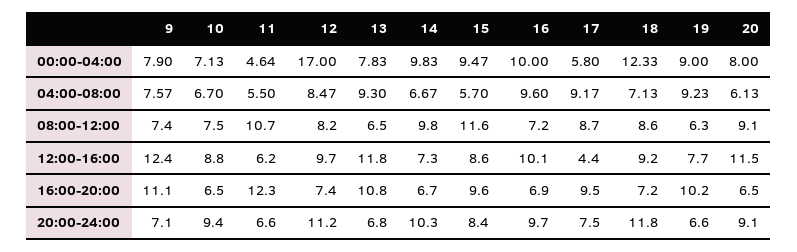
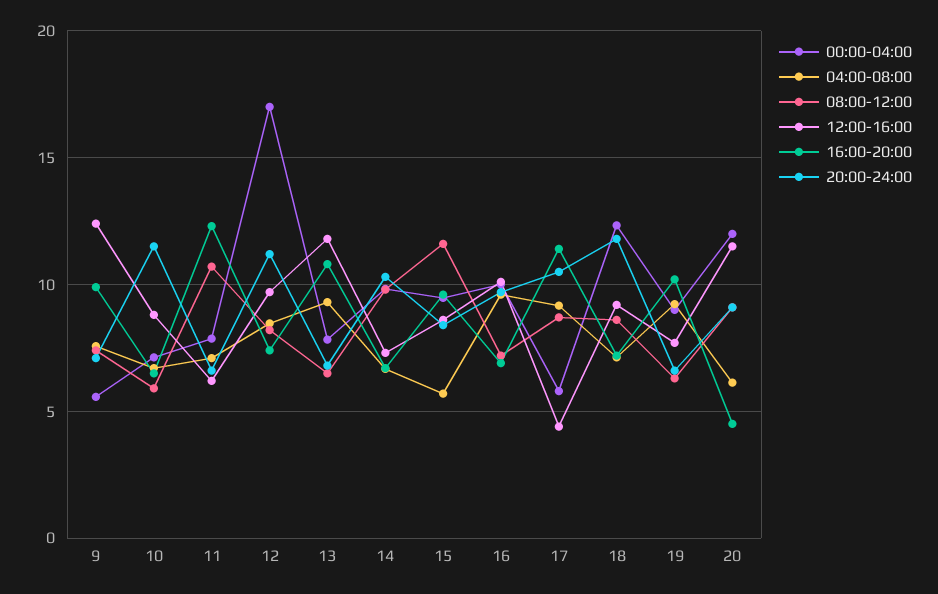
00:00-04:00, 9: 7.9 -> 5.5
00:00-04:00, 11: 4.64 -> 8
00:00-04:00, 20: 8 -> 12
04:00-08:00, 11: 5.5 -> 7
08:00-12:00, 10: 7.5 -> 6
16:00-20:00, 9: 11.1 -> 10
16:00-20:00, 17: 9.5 -> 11.5
16:00-20:00, 20: 6.5 -> 4.5
20:00-24:00, 10: 9.4 -> 11.5
20:00-24:00, 17: 7.5 -> 10.5

